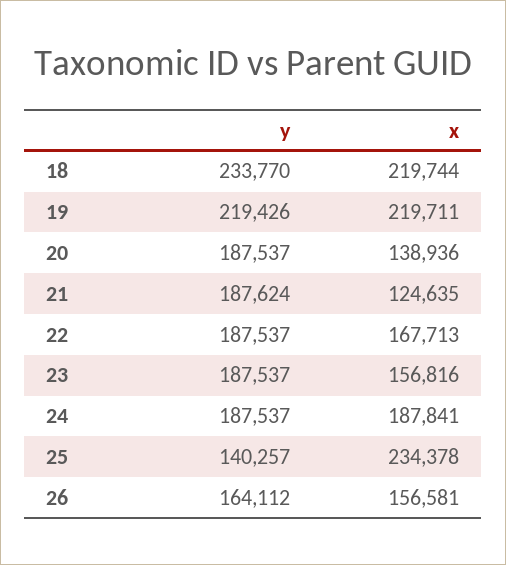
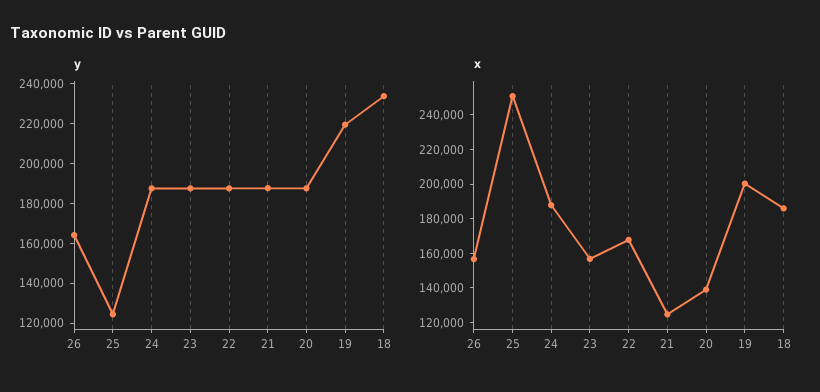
x, 18: 219744 -> 185000
x, 19: 219711 -> 200000
y, 25: 140257 -> 125000
x, 25: 234378 -> 250000

